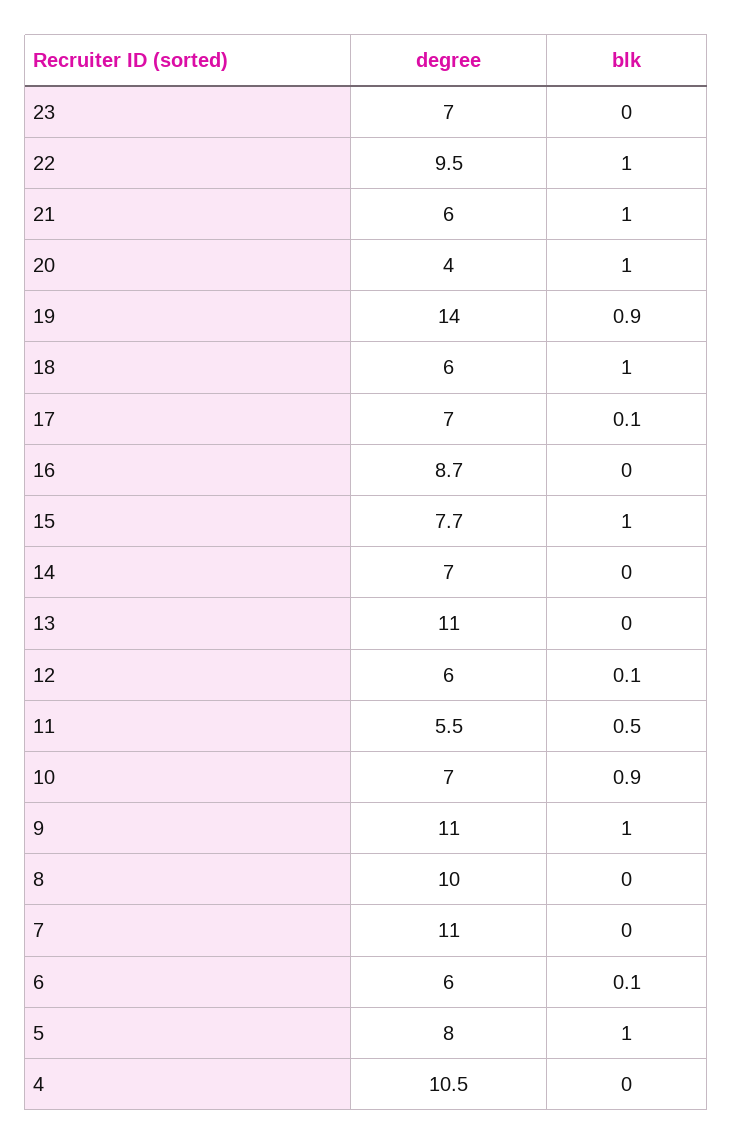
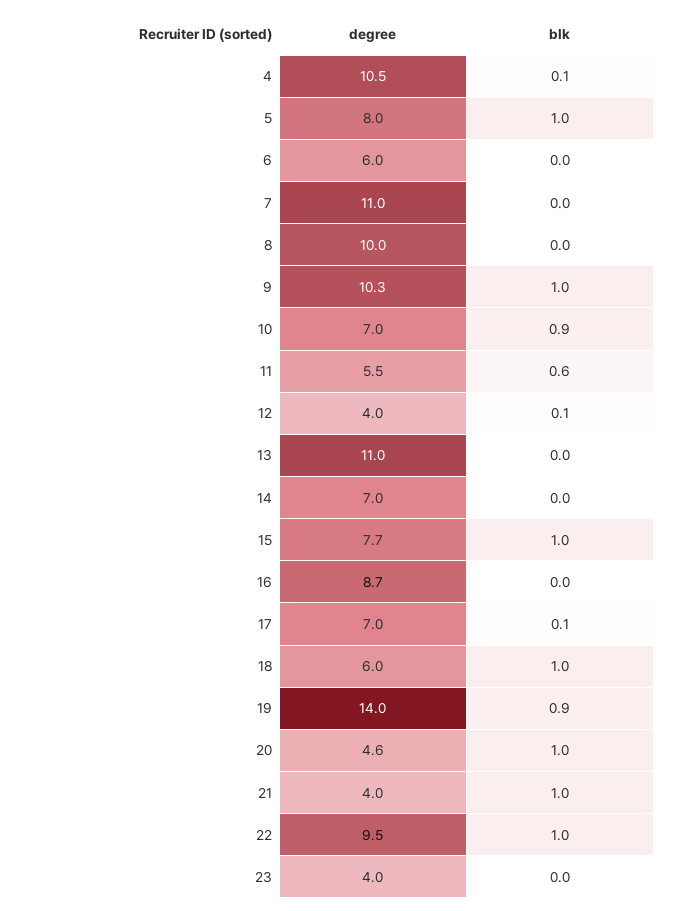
degree, 23: 7 -> 4
degree, 21: 6 -> 4
degree, 20: 4 -> 4.6
degree, 12: 6 -> 4
blk, 11: 0.5 -> 0.6
degree, 9: 11 -> 10.3
blk, 6: 0.1 -> 0
blk, 4: 0 -> 0.1

